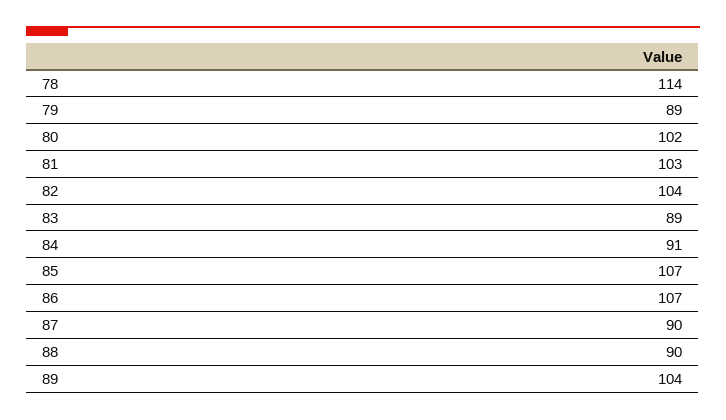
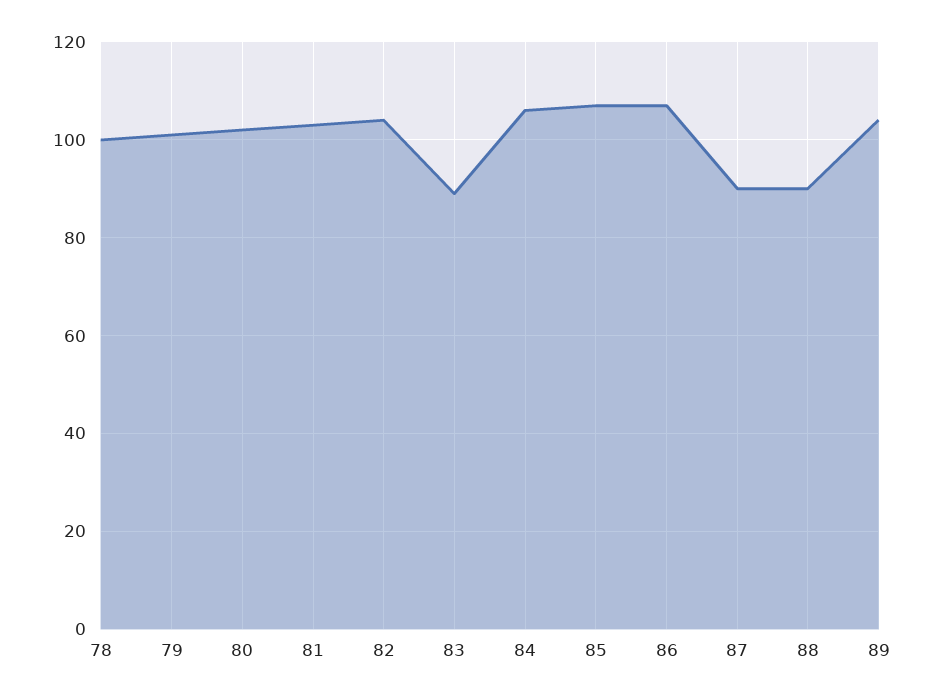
78: 114 -> 100
79: 89 -> 100
84: 91 -> 105

